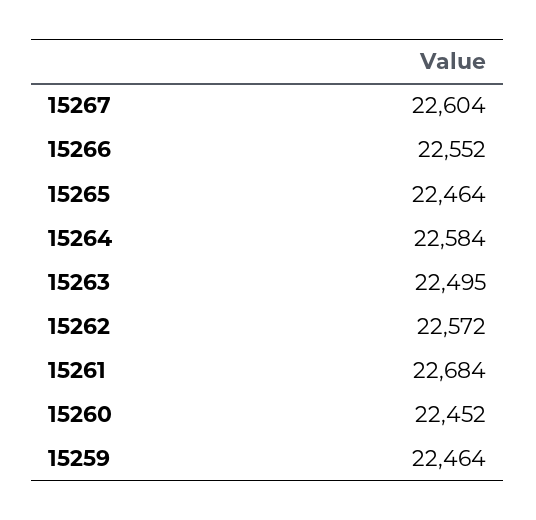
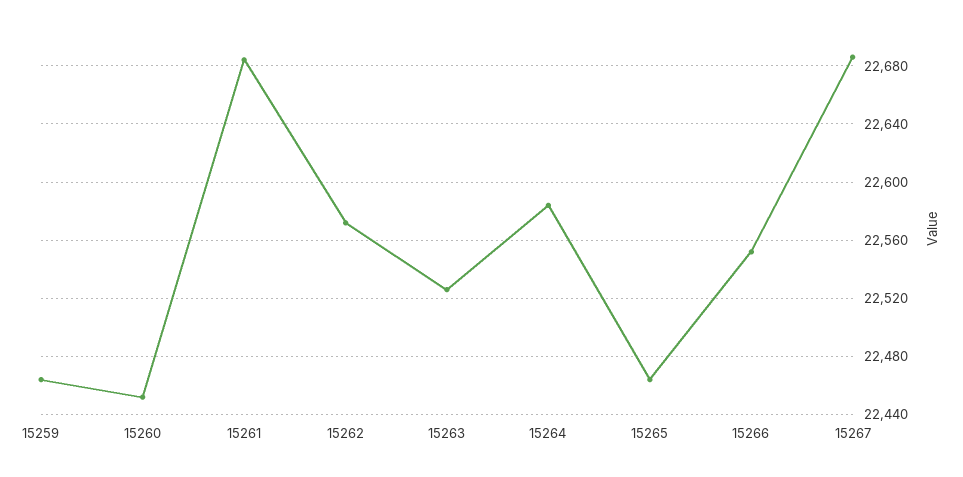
15267: 22604 -> 22685
15263: 22495 -> 22525

